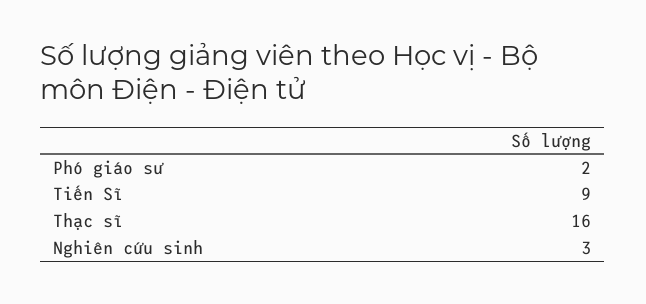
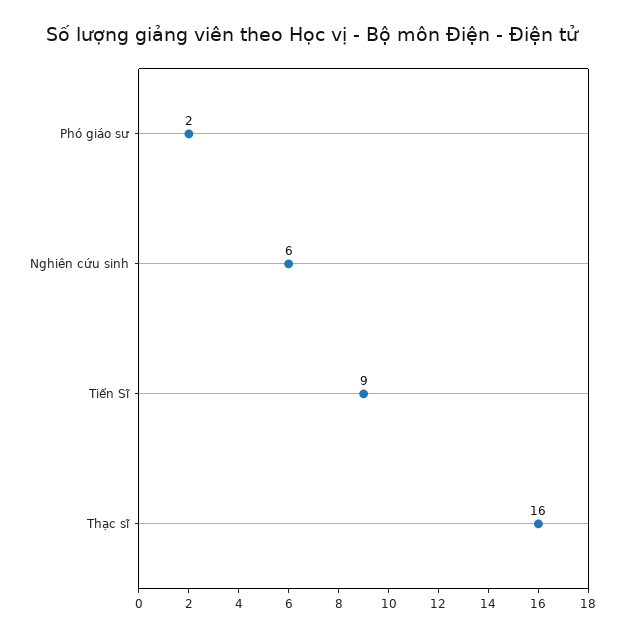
Nghiên cứu sinh: 3 -> 6

